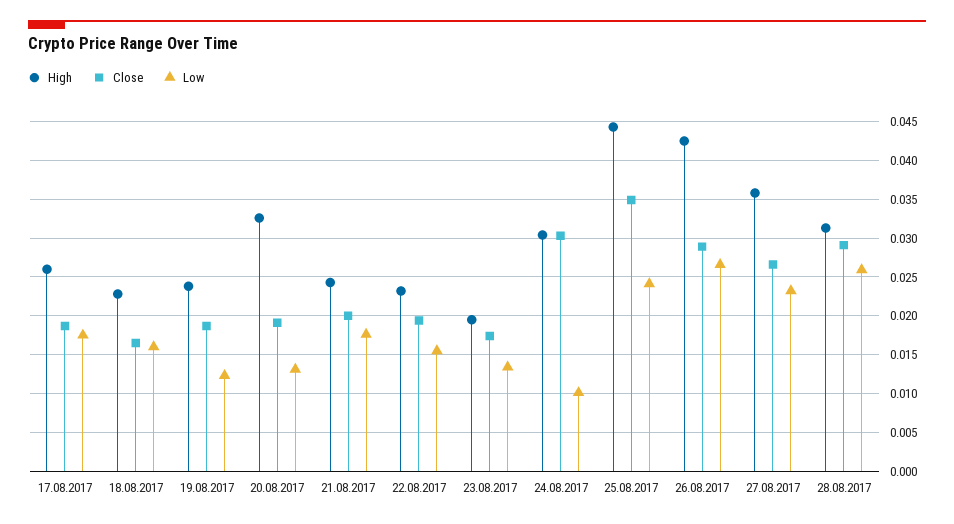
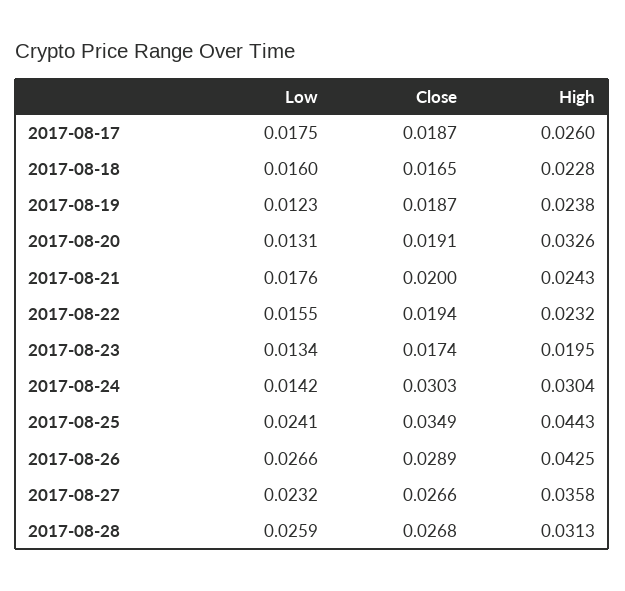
Low, 24.08.2017: 0.01 -> 0.0142
Close, 28.08.2017: 0.029 -> 0.0268

